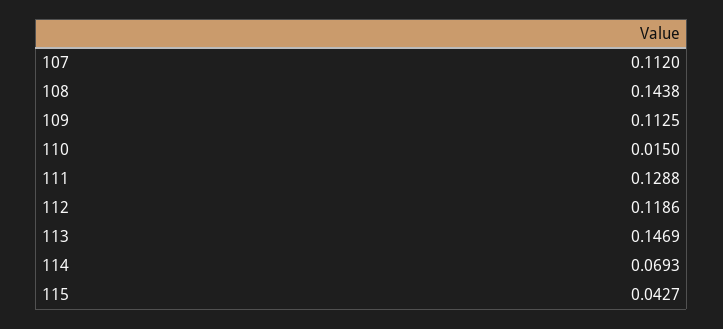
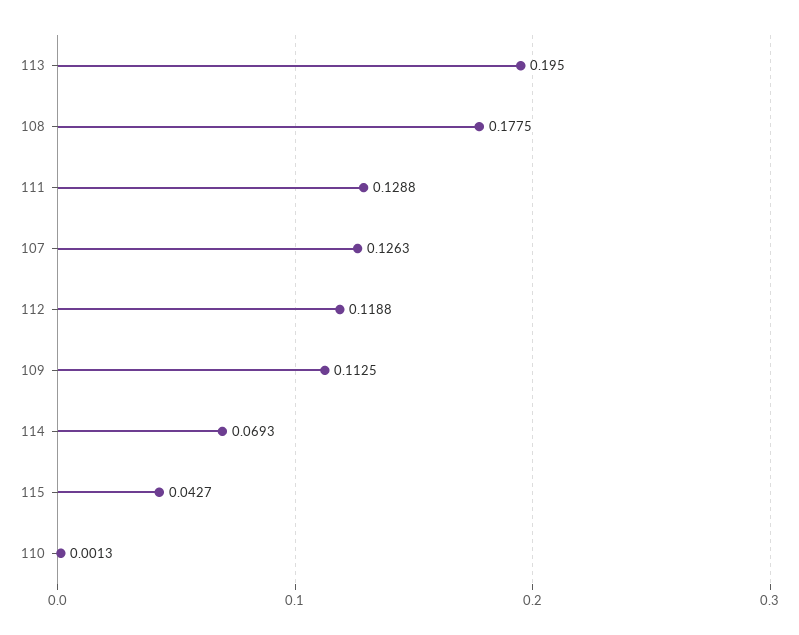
107: 0.112 -> 0.1263
108: 0.1438 -> 0.1775
110: 0.015 -> 0.0013
112: 0.1186 -> 0.1188
113: 0.1469 -> 0.195

